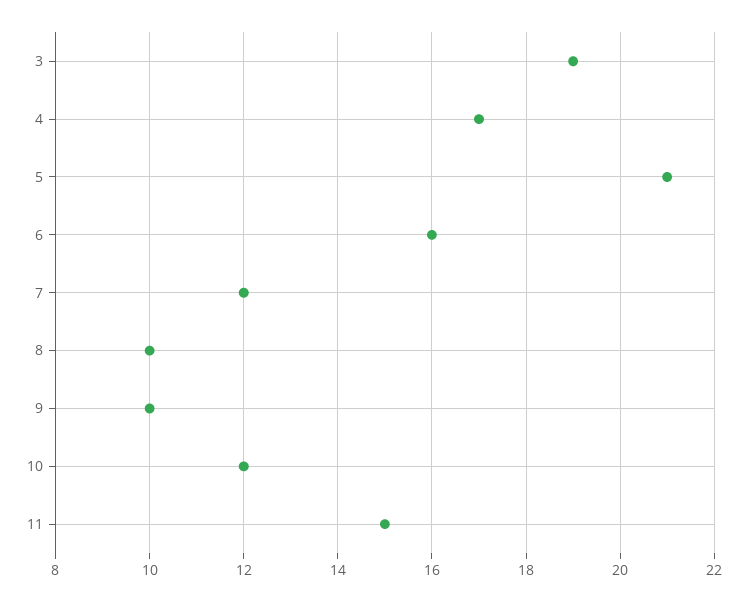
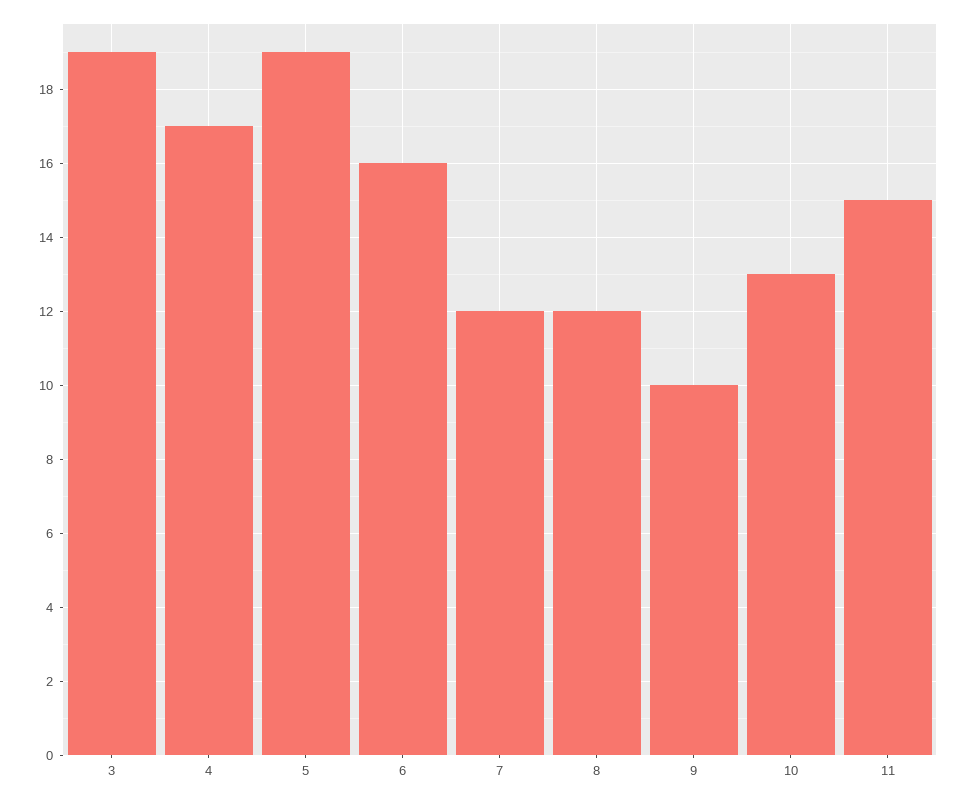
5: 21 -> 19
8: 10 -> 12
10: 12 -> 13

